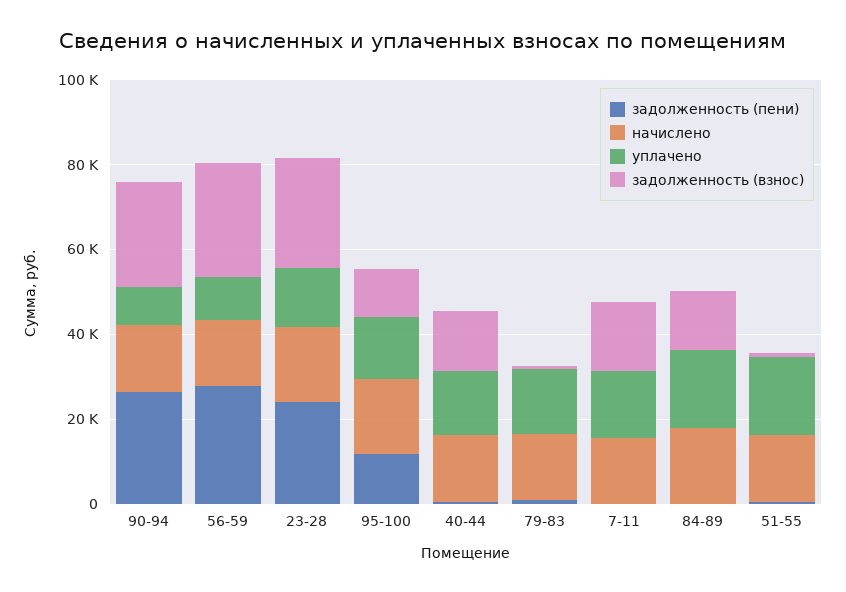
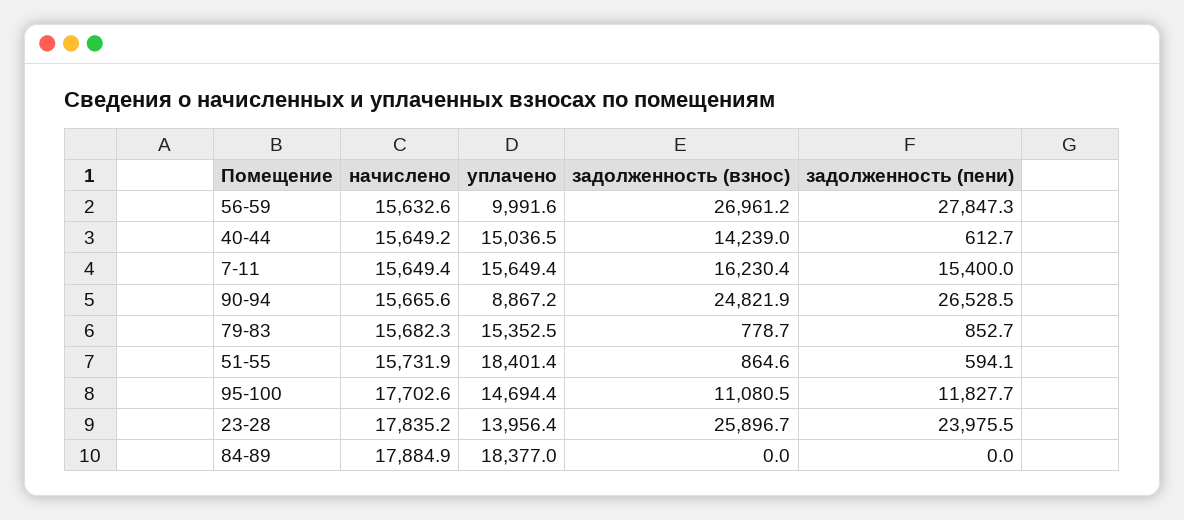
задолженность (пени), 7-11: 0 -> 15400
задолженность (взнос), 84-89: 15000 -> 0

